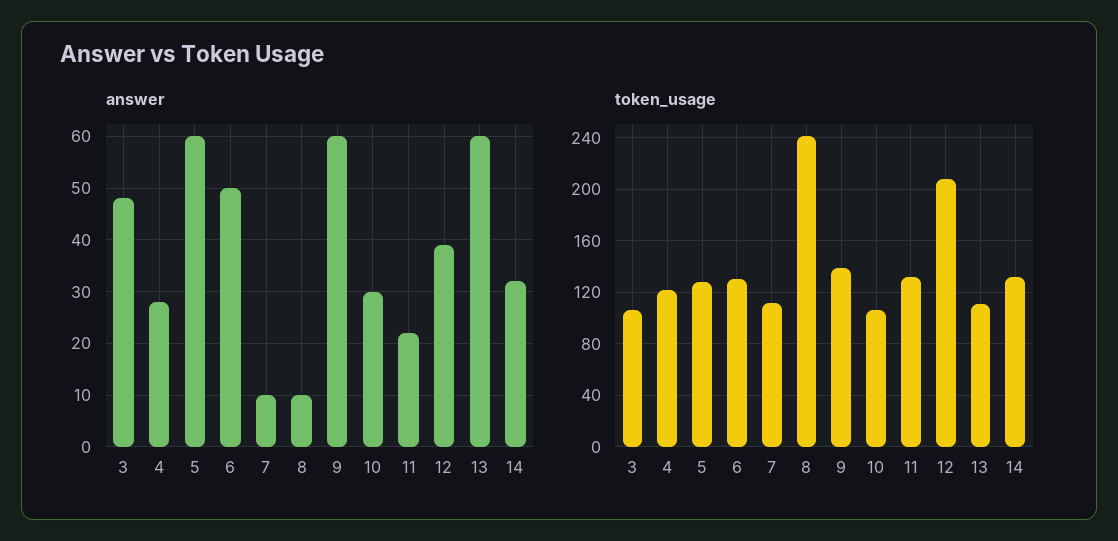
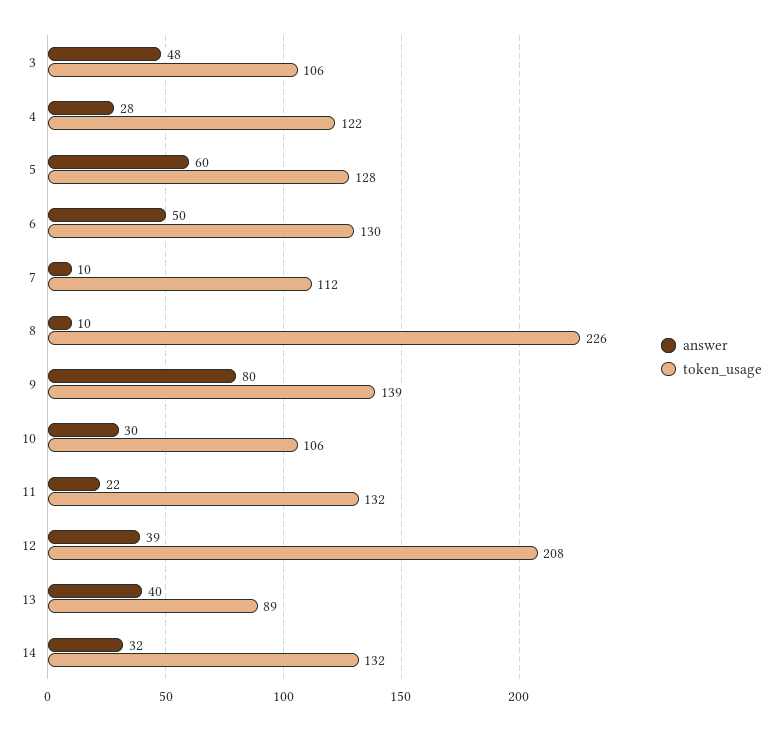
answer, 9: 60 -> 80
answer, 13: 60 -> 40
token_usage, 8: 240 -> 226
token_usage, 13: 110 -> 89

